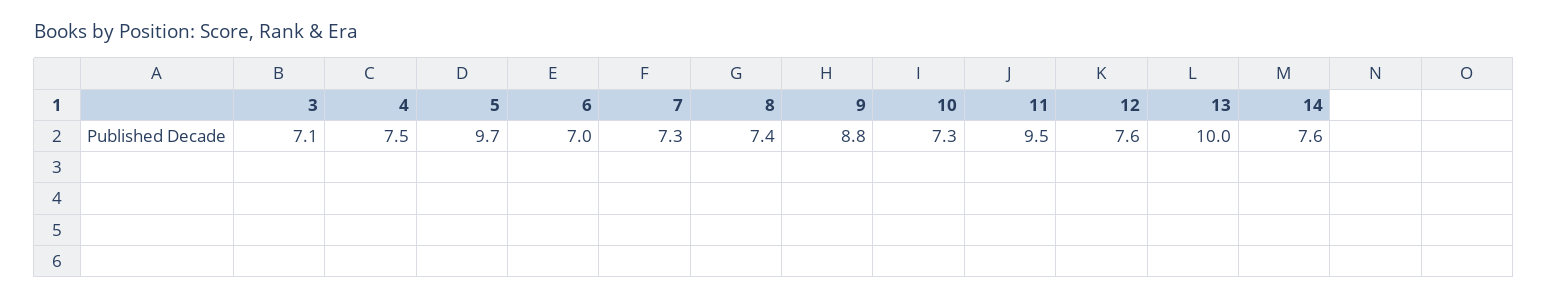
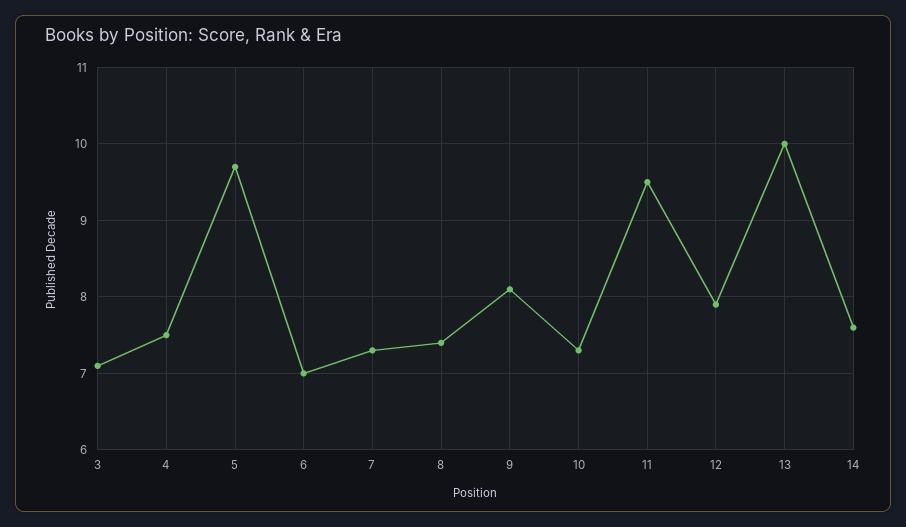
9: 8.8 -> 8.1
12: 7.6 -> 7.9

